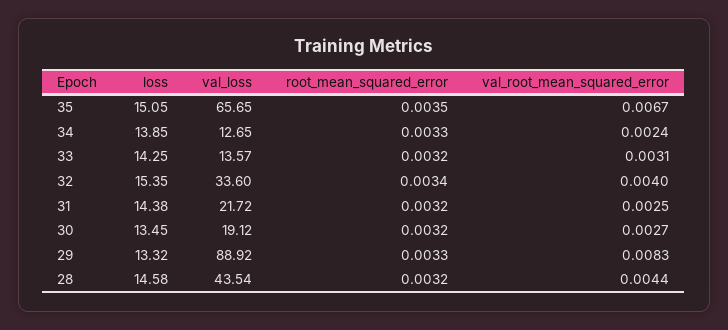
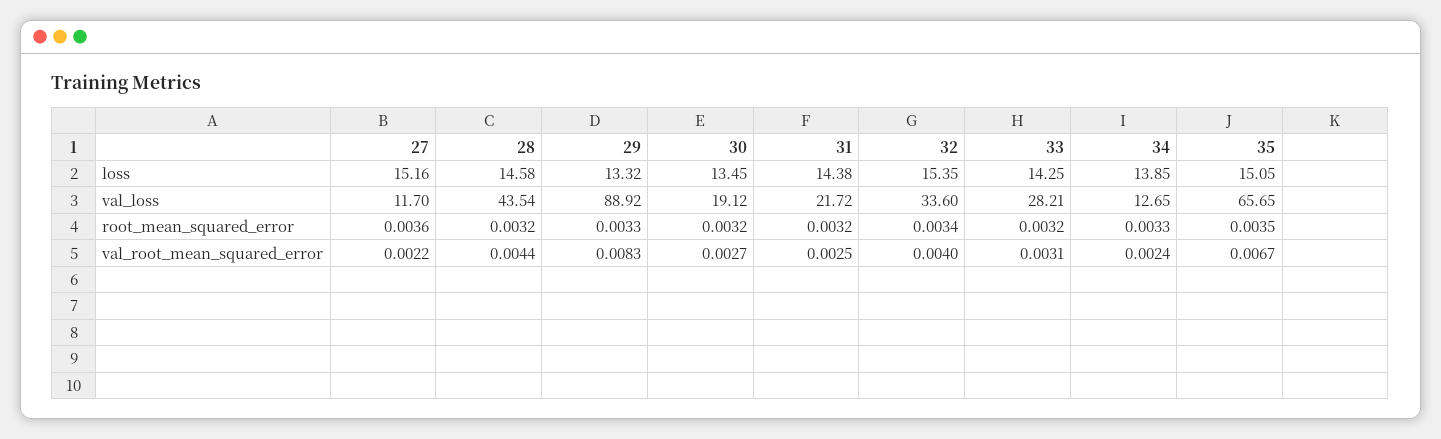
val_loss, 33: 13.57 -> 28.21
loss, 27: none -> 15.16
val_loss, 27: none -> 11.7
root_mean_squared_error, 27: none -> 0.0036
val_root_mean_squared_error, 27: none -> 0.0022

